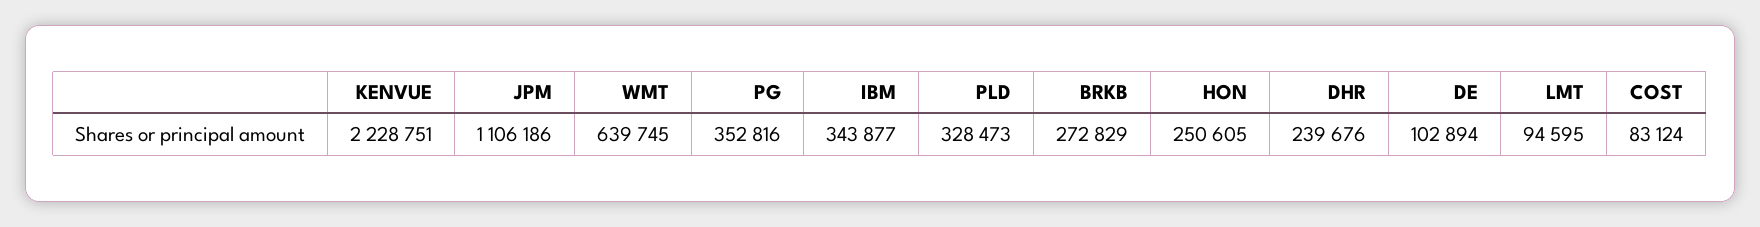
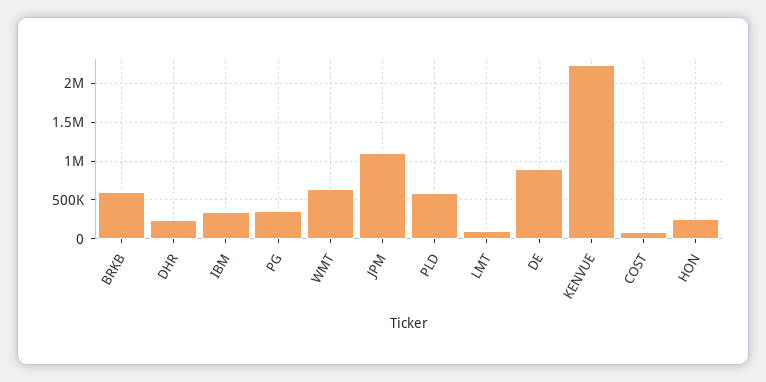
PLD: 328473 -> 600000
BRKB: 272829 -> 600000
DE: 102894 -> 900000

